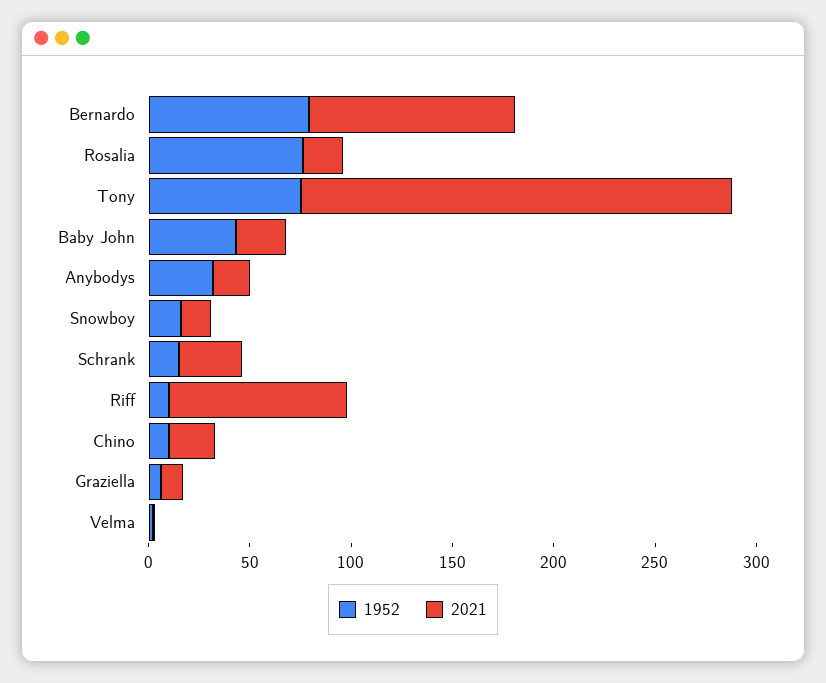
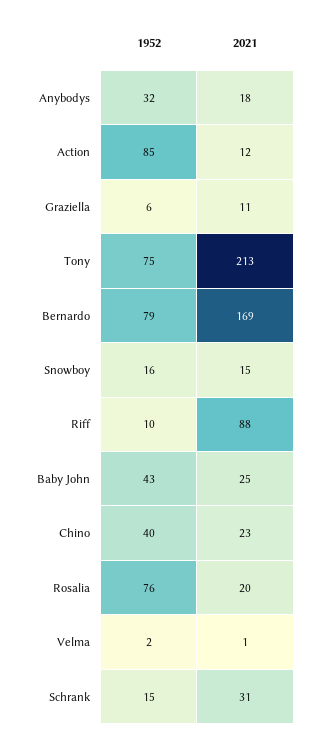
2021, Bernardo: 100 -> 169
1952, Chino: 10 -> 40
1952, Action: none -> 85
2021, Action: none -> 12

